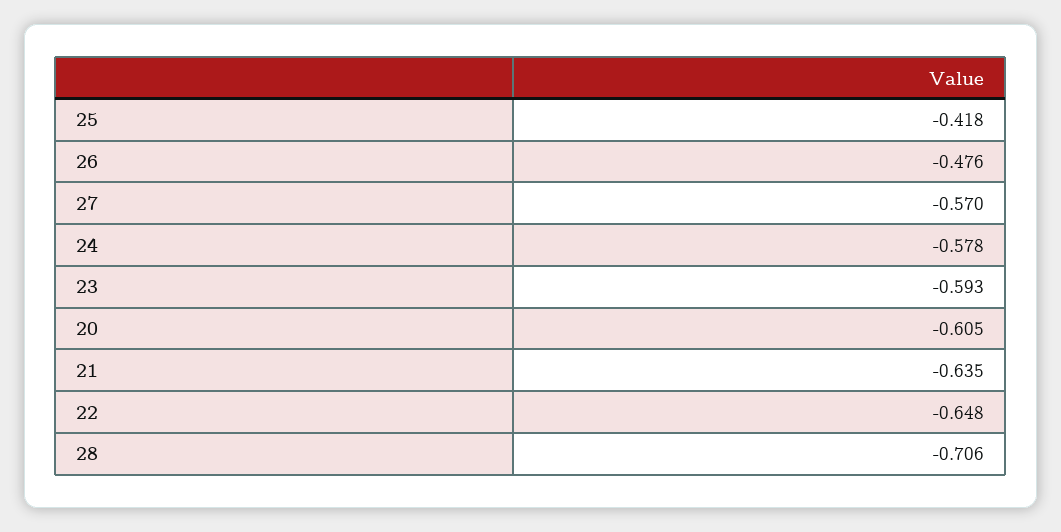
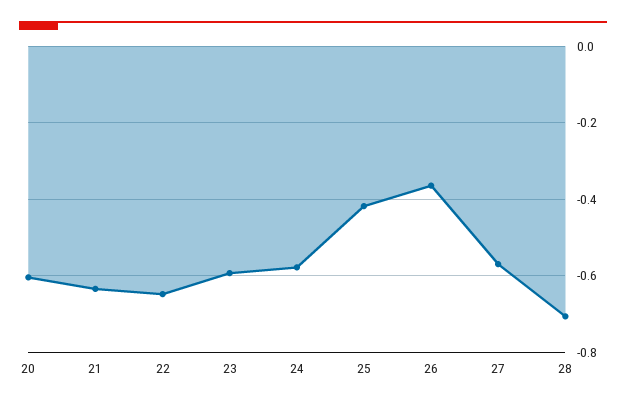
26: -0.476 -> -0.36

